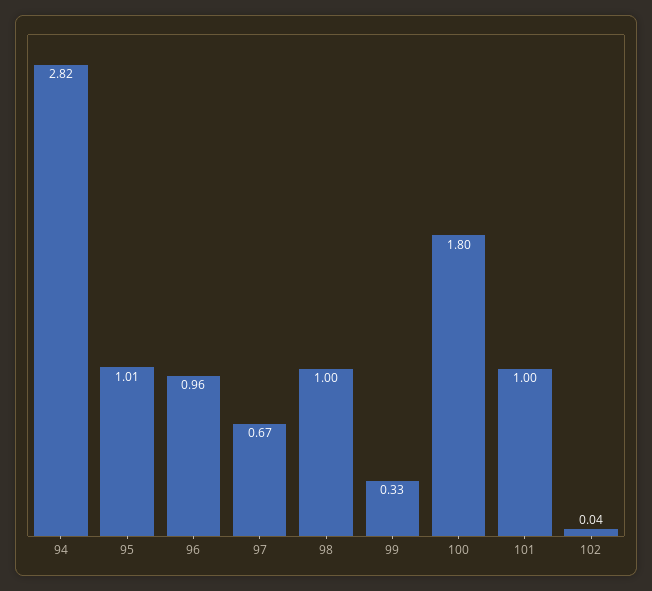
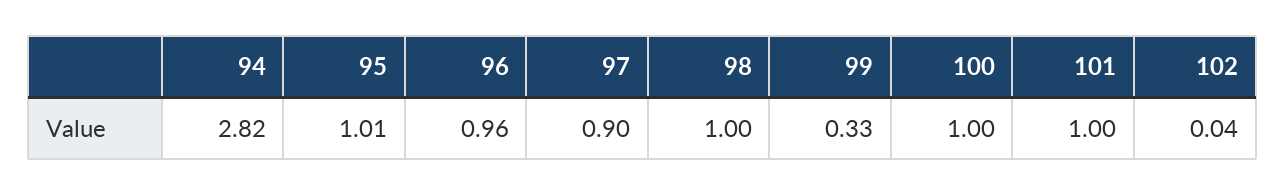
97: 0.67 -> 0.9
100: 1.8 -> 1

